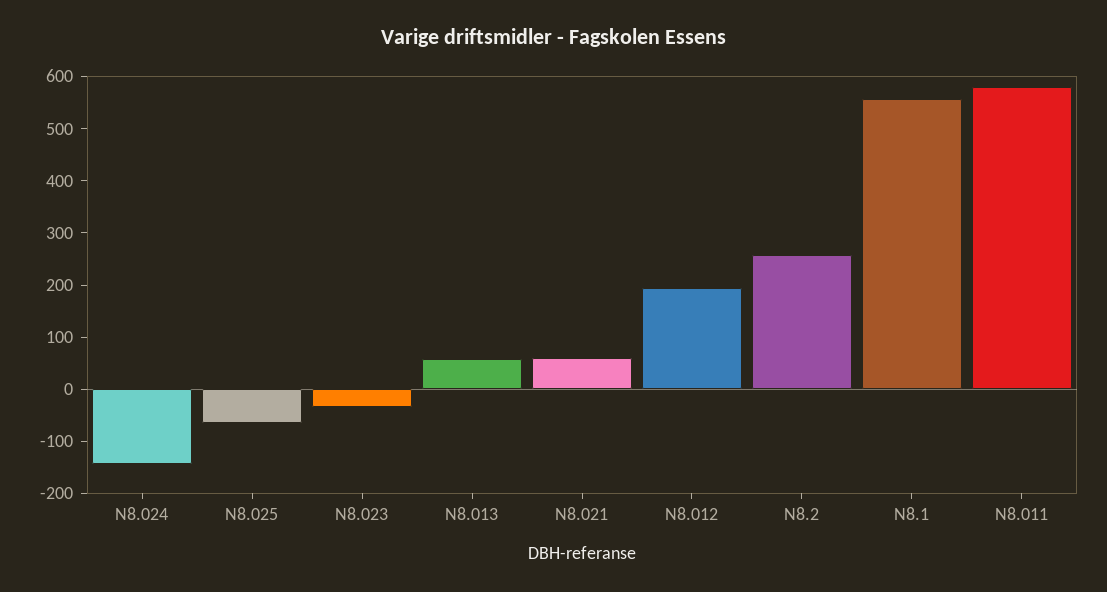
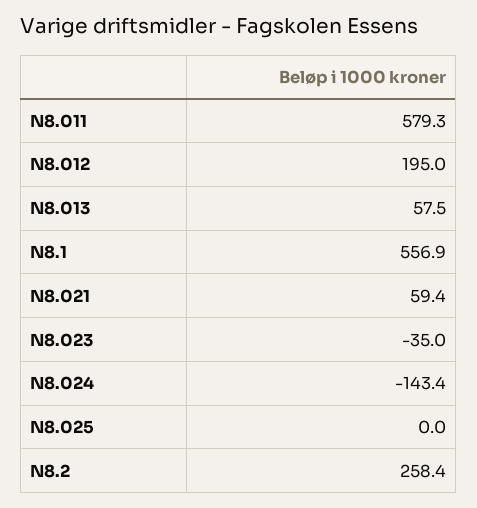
N8.025: -60 -> 0

